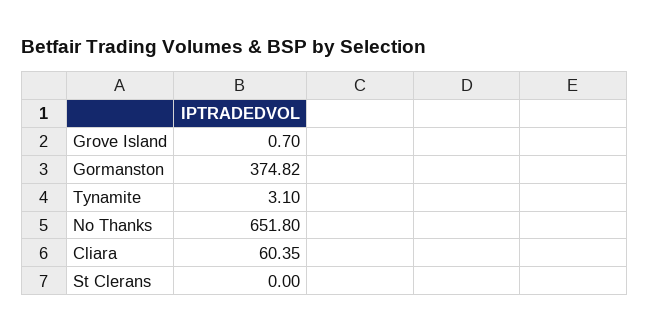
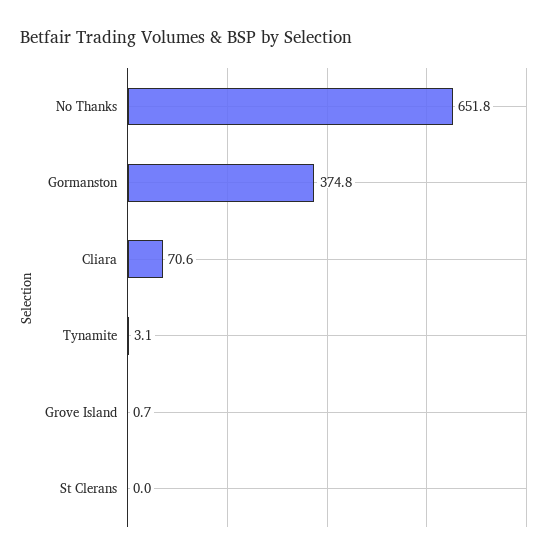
Cliara: 60.35 -> 70.6

